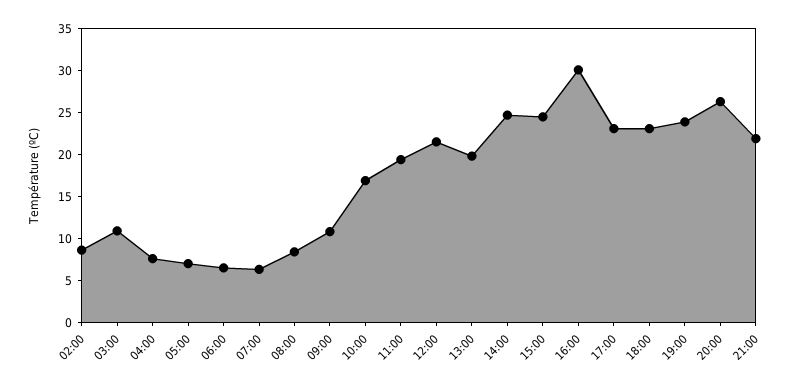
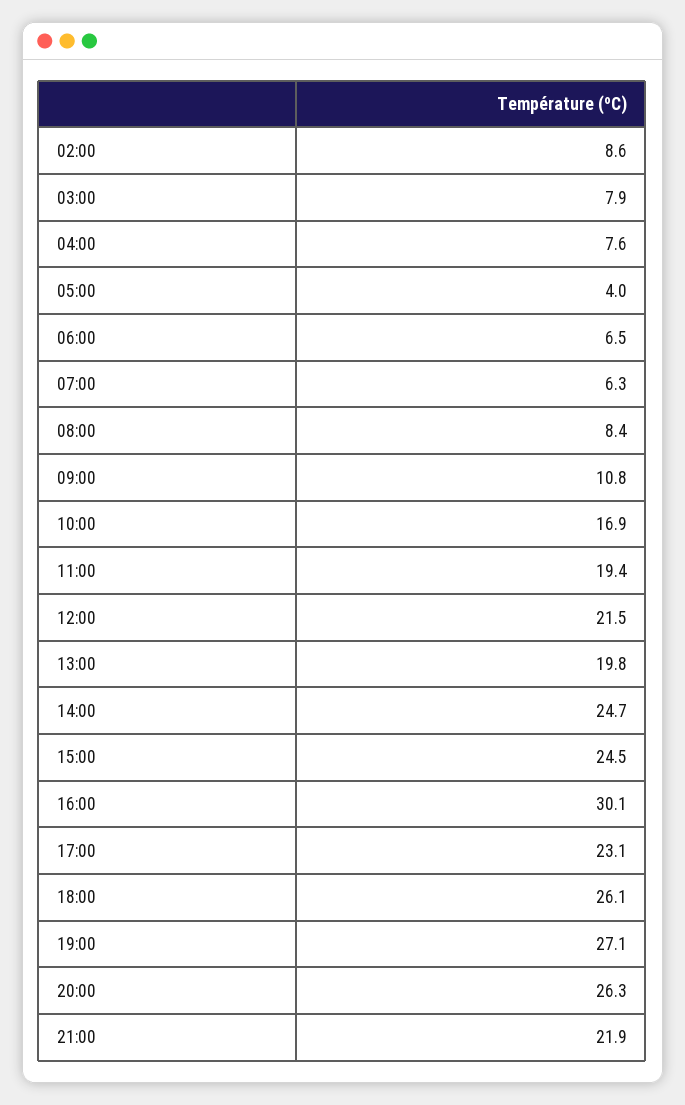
03:00: 11 -> 7.9
05:00: 7 -> 4
18:00: 23 -> 26.1
19:00: 24 -> 27.1

